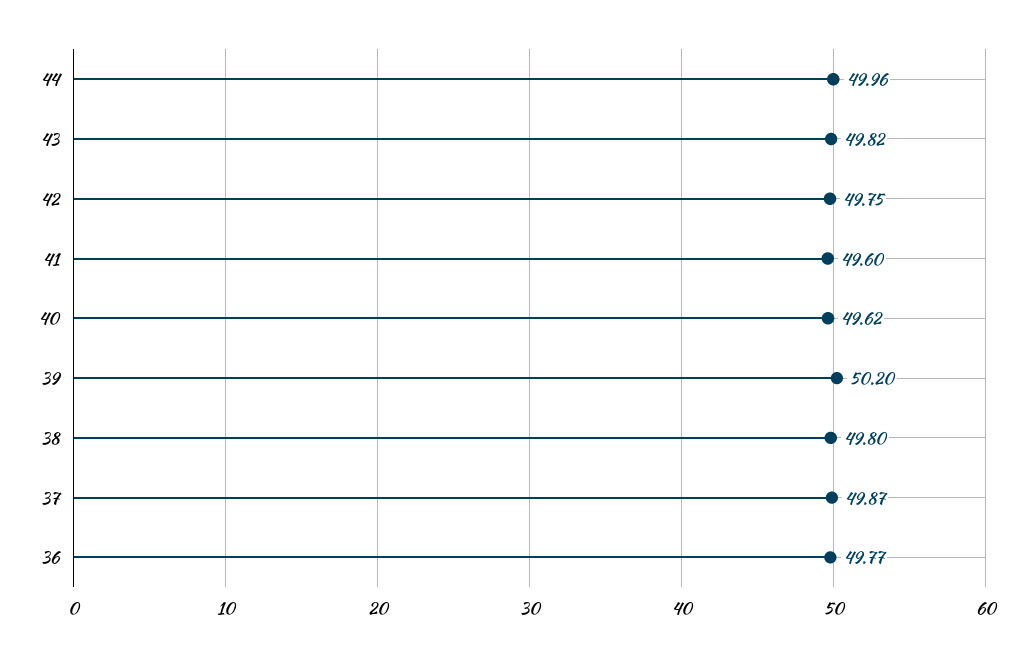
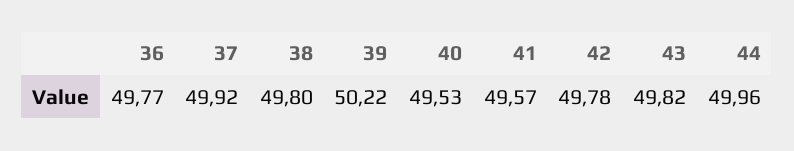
42: 49.75 -> 49.78
41: 49.6 -> 49.57
40: 49.62 -> 49.53
39: 50.2 -> 50.22
37: 49.87 -> 49.92

